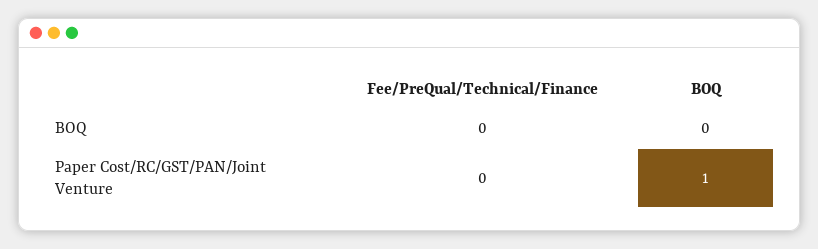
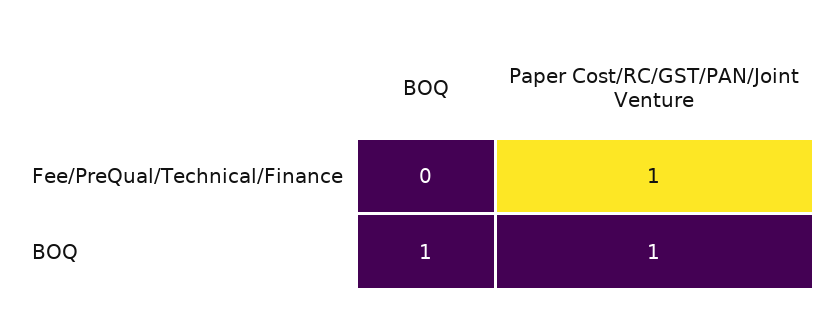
BOQ, BOQ: 0 -> 1
Fee/PreQual/Technical/Finance, Paper Cost/RC/GST/PAN/Joint Venture: 0 -> 1

